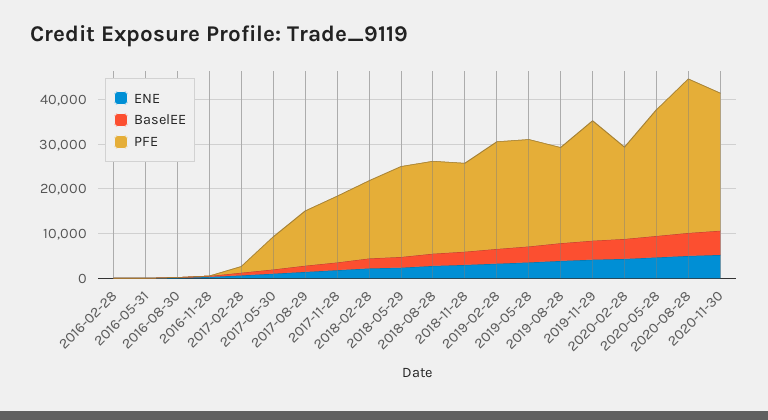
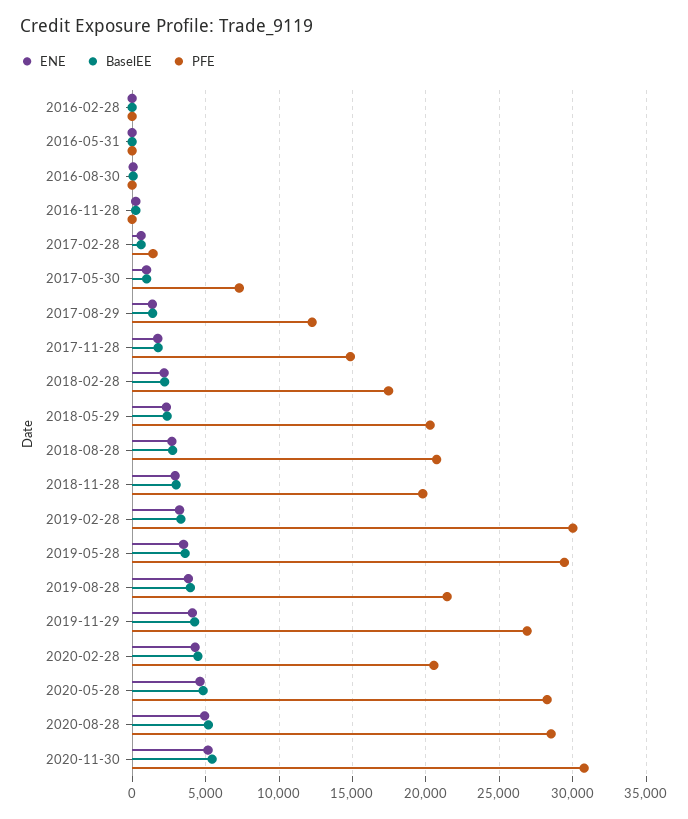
PFE, 2019-02-28: 24000 -> 30000
PFE, 2019-05-28: 24000 -> 29500
PFE, 2020-08-28: 34000 -> 28500

